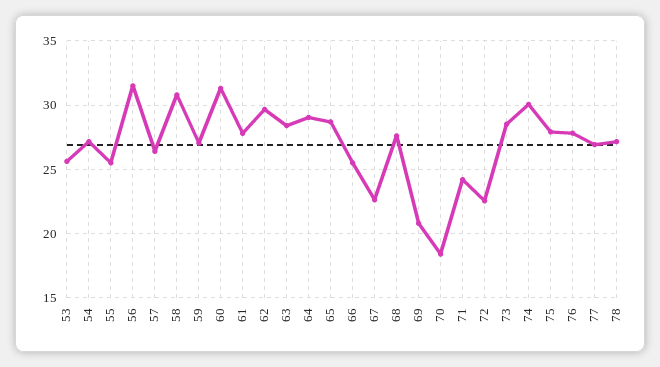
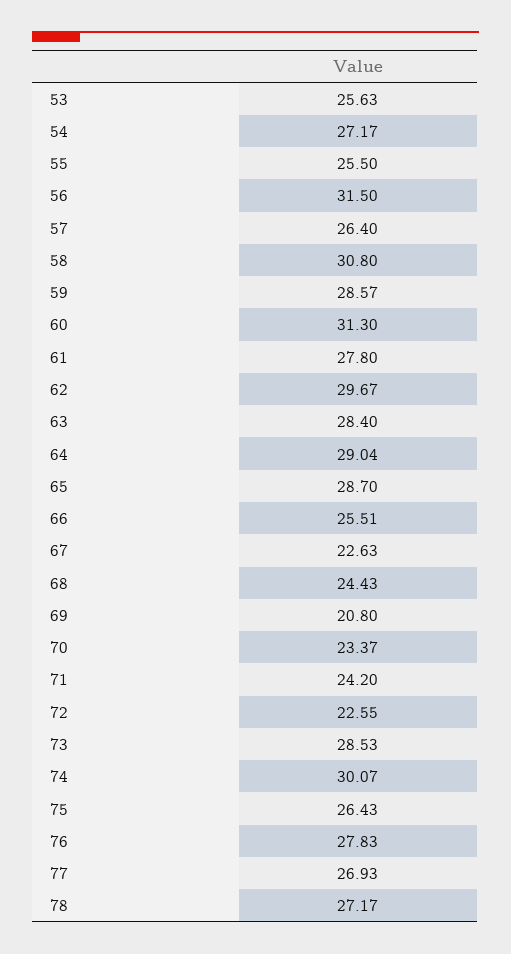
59: 27 -> 28.57
68: 27.5 -> 24.43
70: 18.5 -> 23.37
75: 28 -> 26.43

